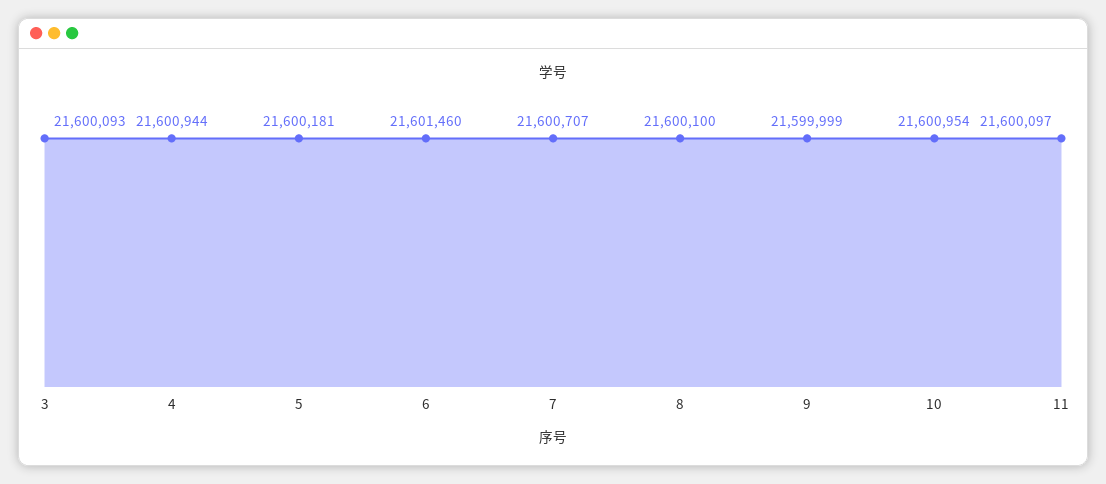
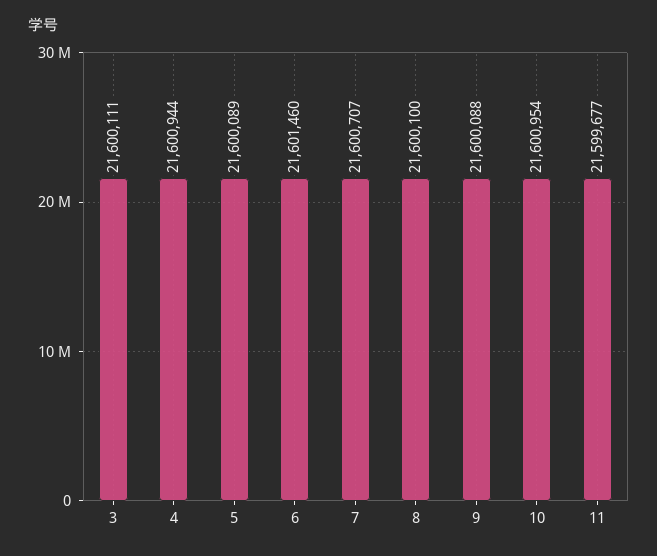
3: 21600093 -> 21600111
5: 21600181 -> 21600089
9: 21599999 -> 21600088
11: 21600097 -> 21599677

